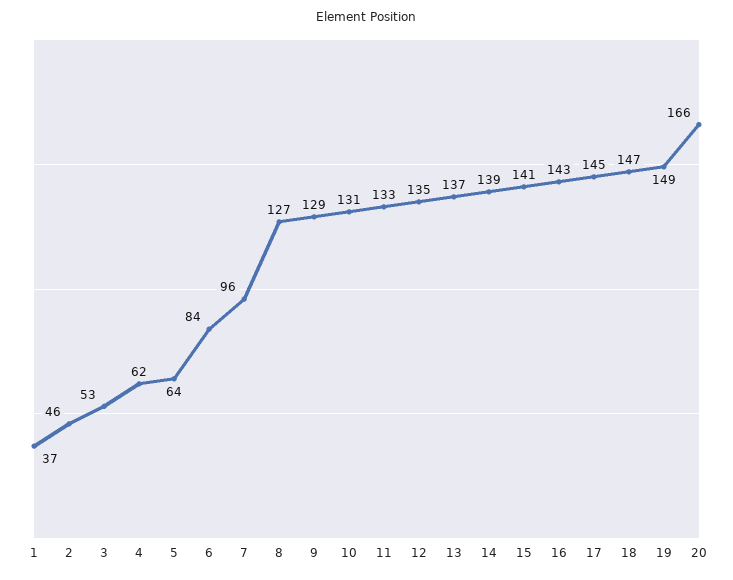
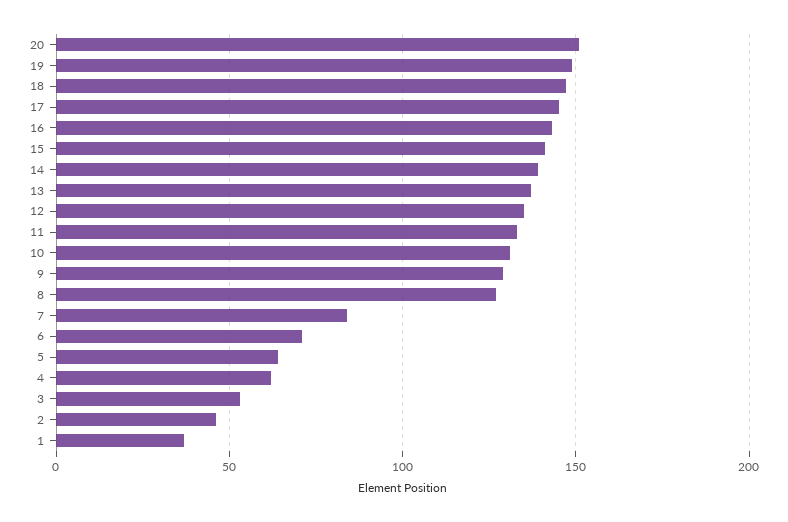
6: 84 -> 70
7: 96 -> 85
20: 166 -> 150

